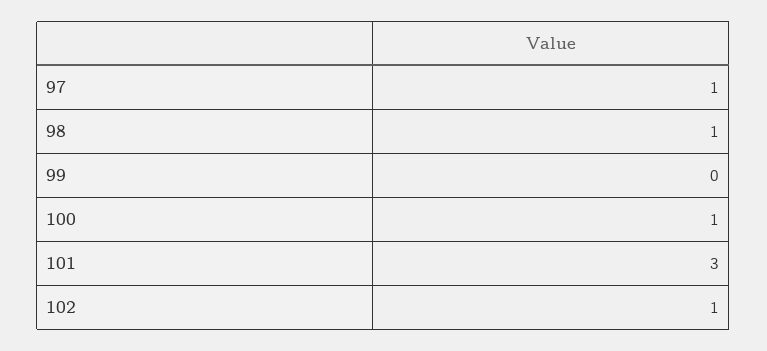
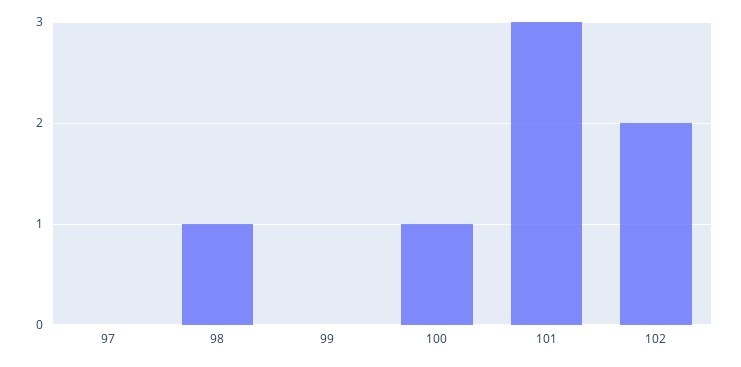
97: 1 -> 0
102: 1 -> 2

